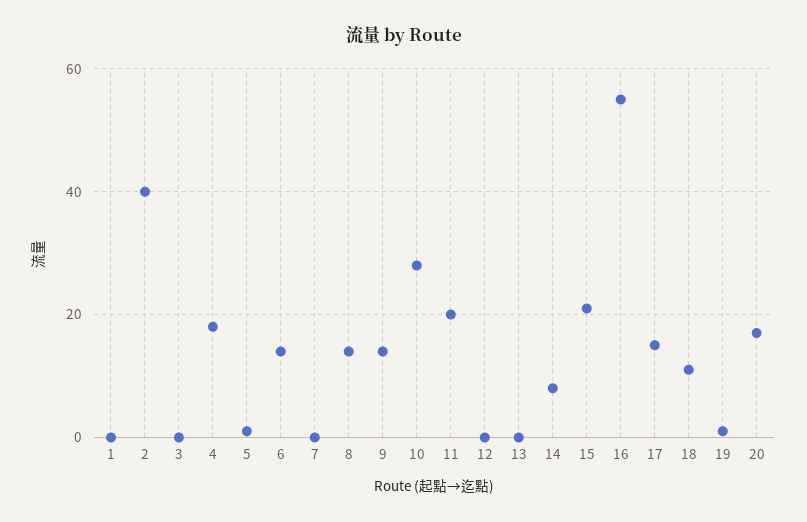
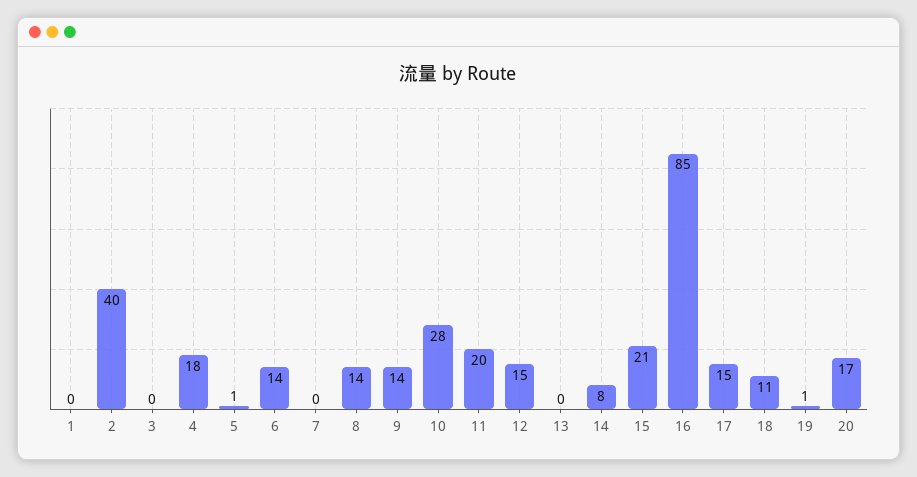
12: 0 -> 15
16: 55 -> 85

